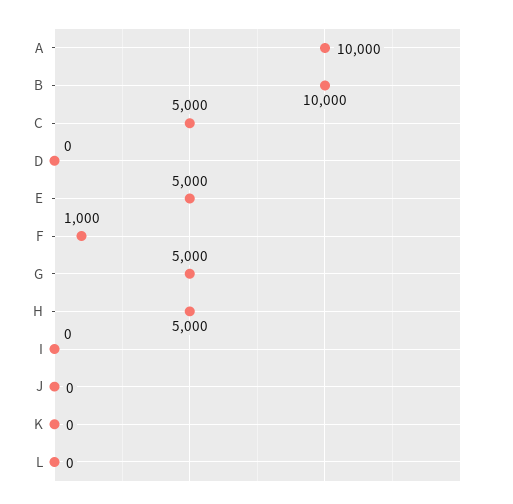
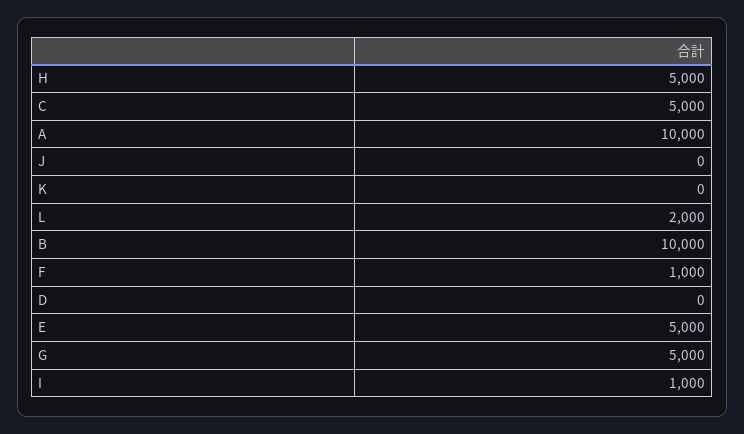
I: 0 -> 1000
L: 0 -> 2000

